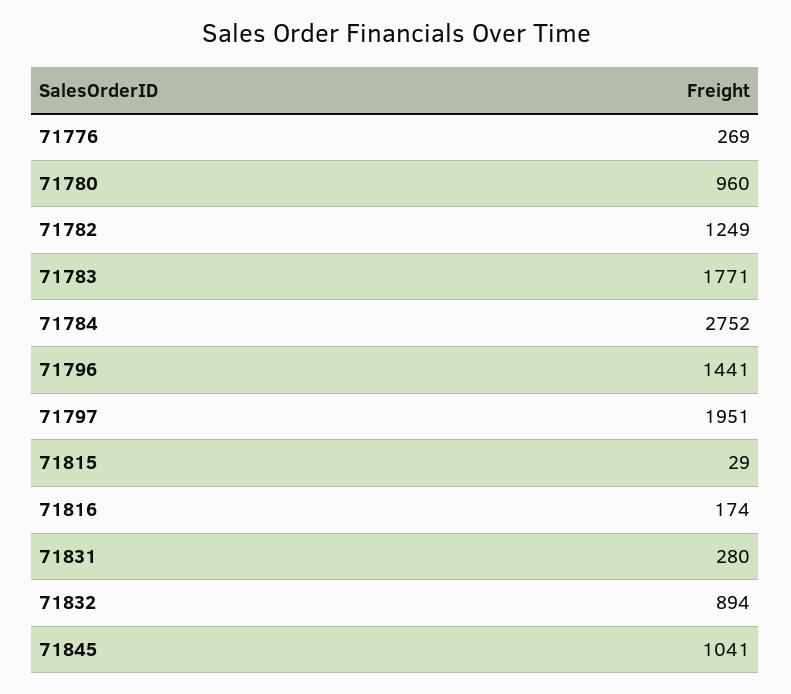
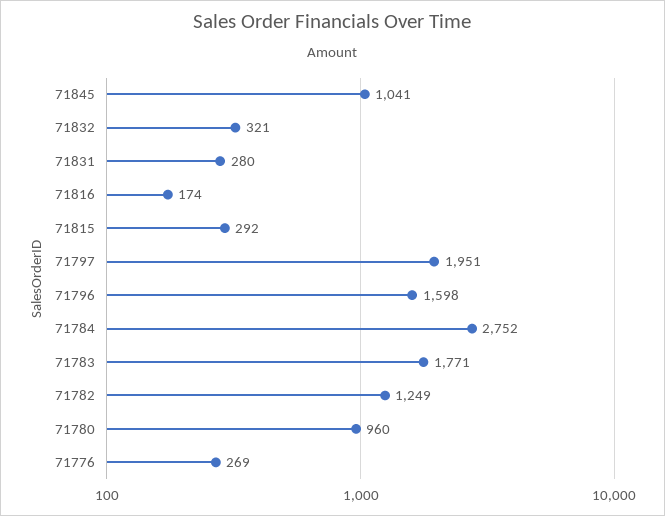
71796: 1441 -> 1598
71815: 29 -> 292
71832: 894 -> 321

